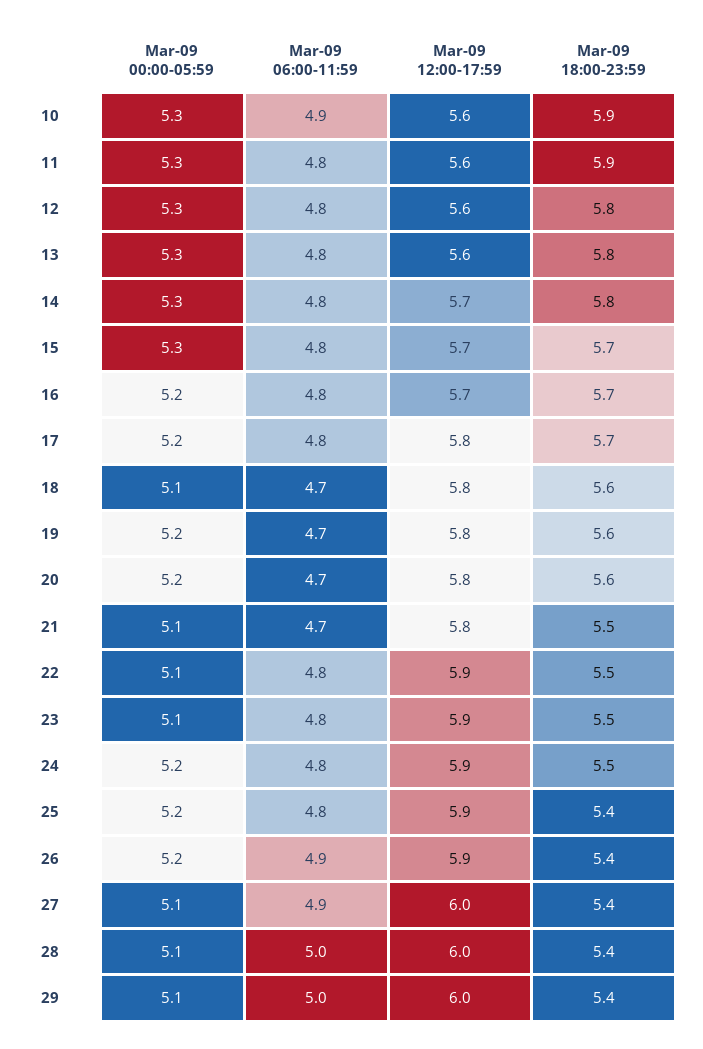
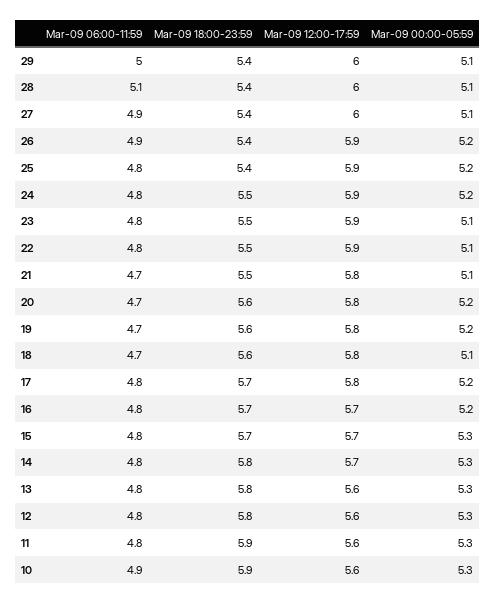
Mar-09 06:00-11:59, 28: 5 -> 5.1

